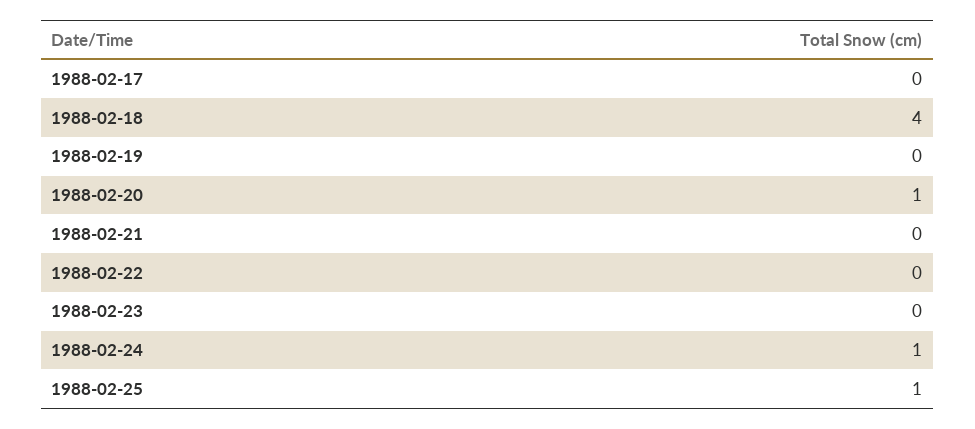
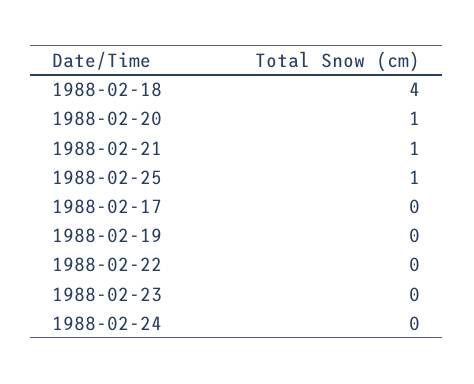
1988-02-21: 0 -> 1
1988-02-24: 1 -> 0

